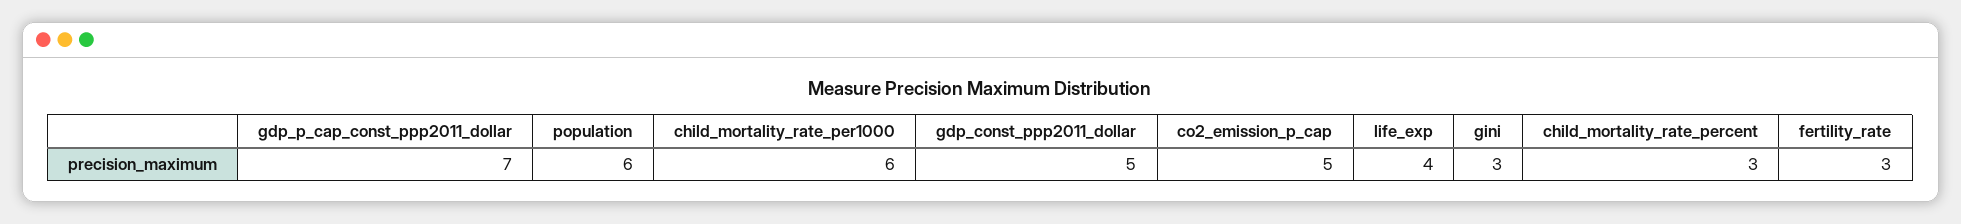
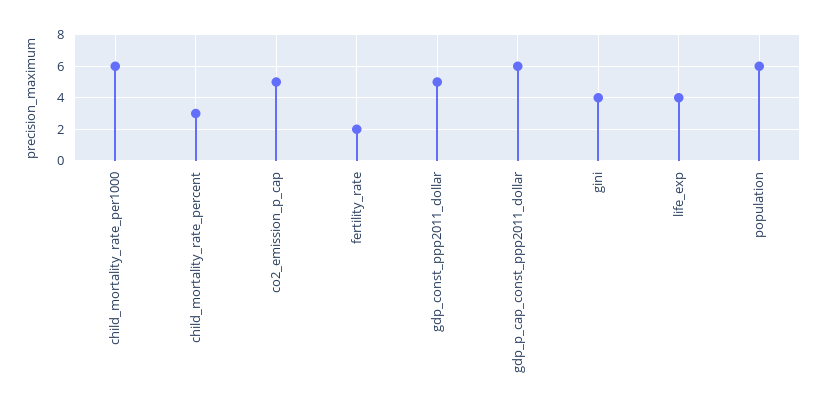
gdp_p_cap_const_ppp2011_dollar: 7 -> 6
gini: 3 -> 4
fertility_rate: 3 -> 2

